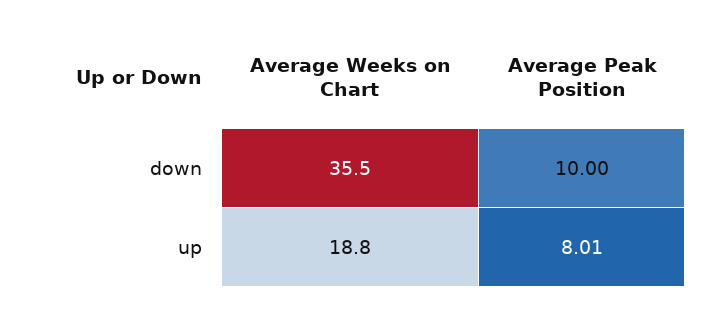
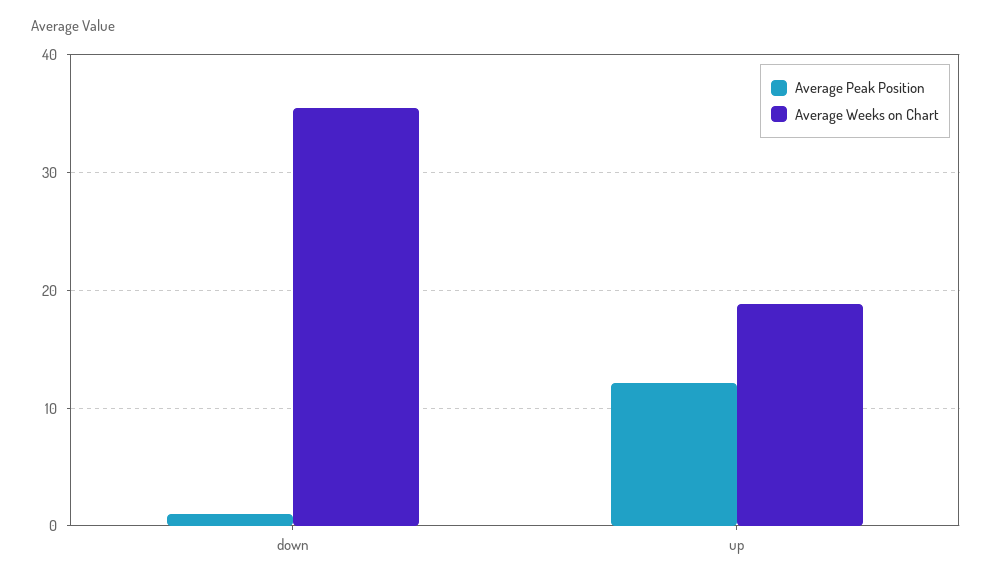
Average Peak Position, down: 10 -> 1
Average Peak Position, up: 8.01 -> 12

